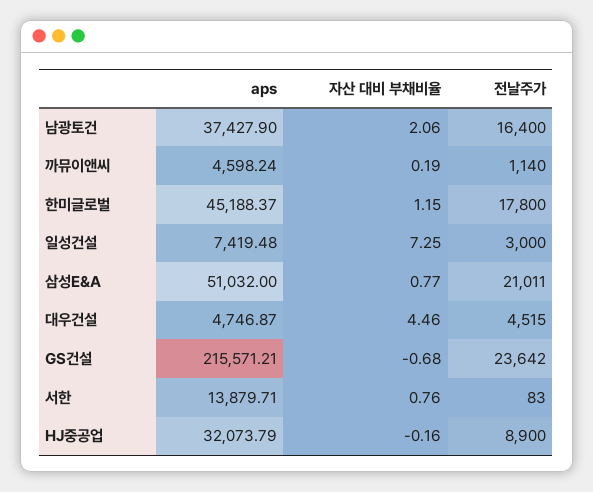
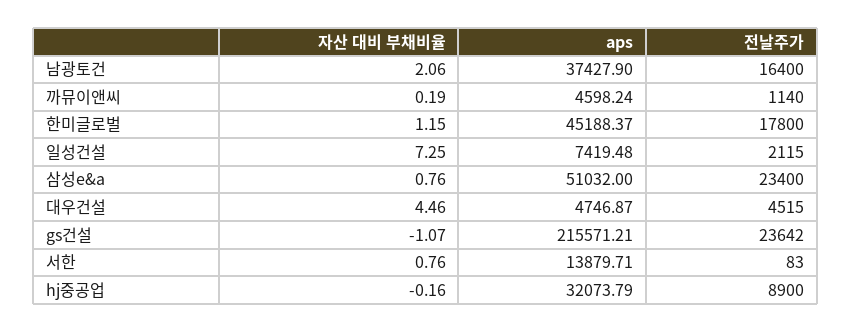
전날주가, 일성건설: 3000 -> 2115
자산 대비 부채비율, 삼성E&A: 0.77 -> 0.76
전날주가, 삼성E&A: 21011 -> 23400
자산 대비 부채비율, GS건설: -0.68 -> -1.07

